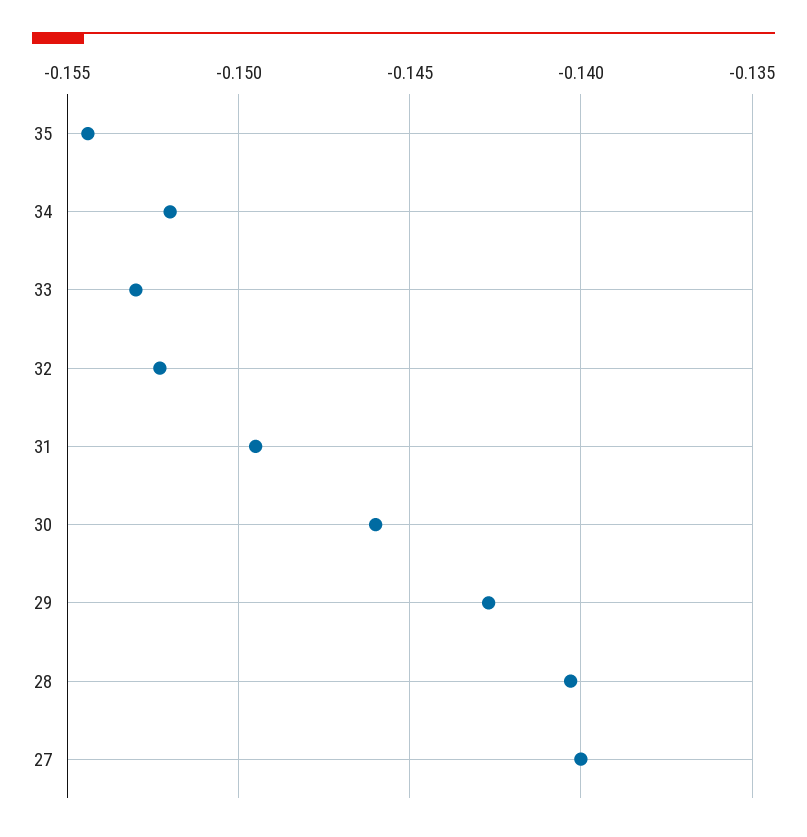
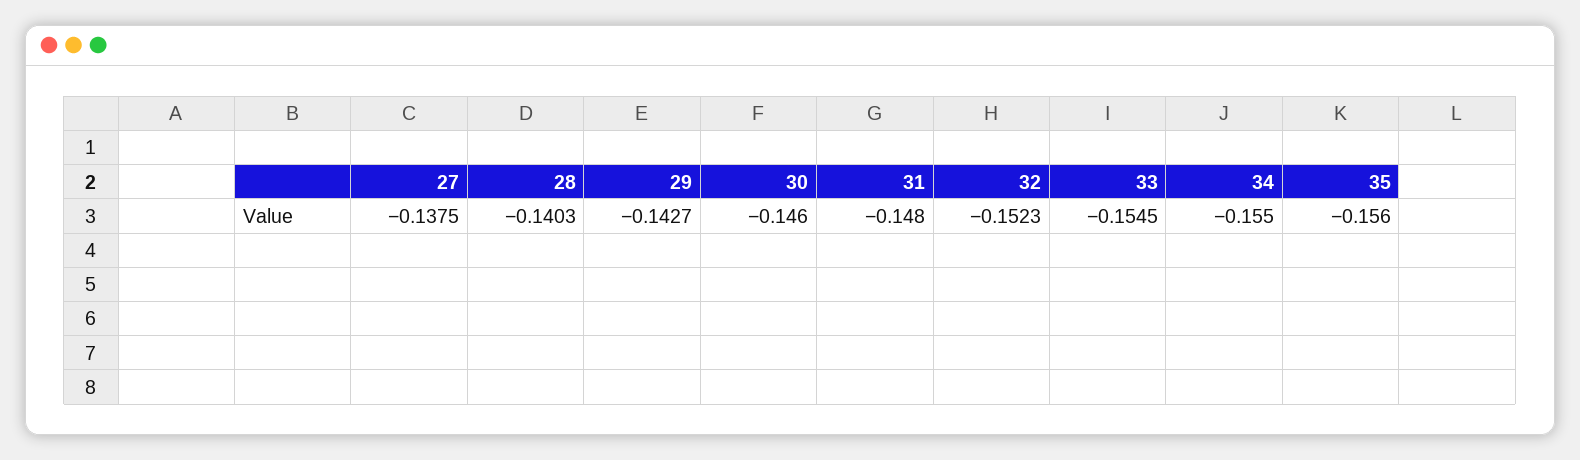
35: -0.1545 -> -0.156
34: -0.152 -> -0.155
33: -0.153 -> -0.1545
31: -0.1495 -> -0.148
27: -0.14 -> -0.1375

